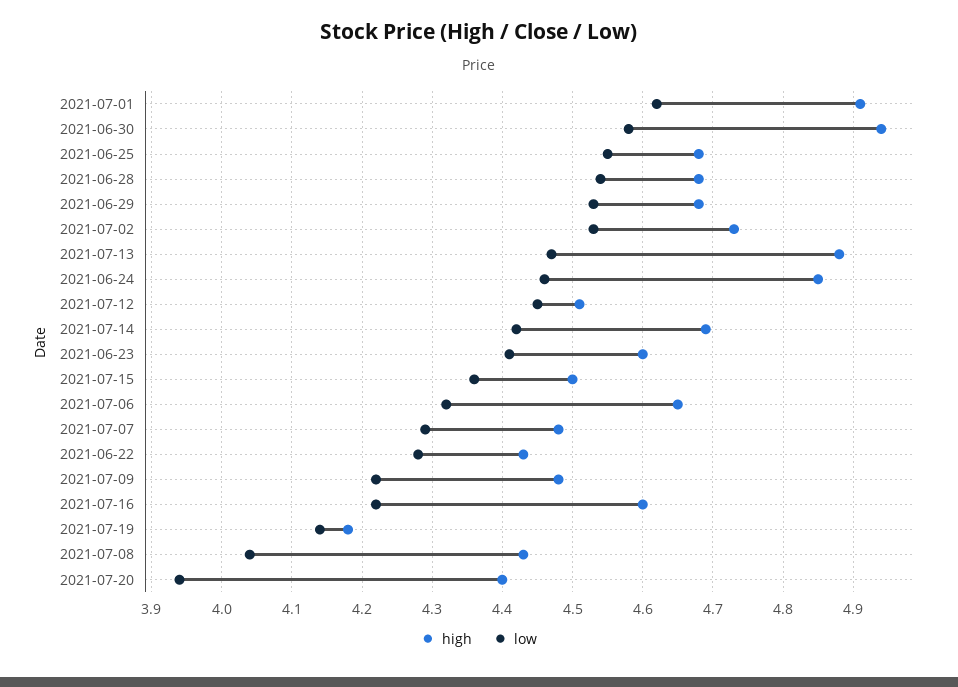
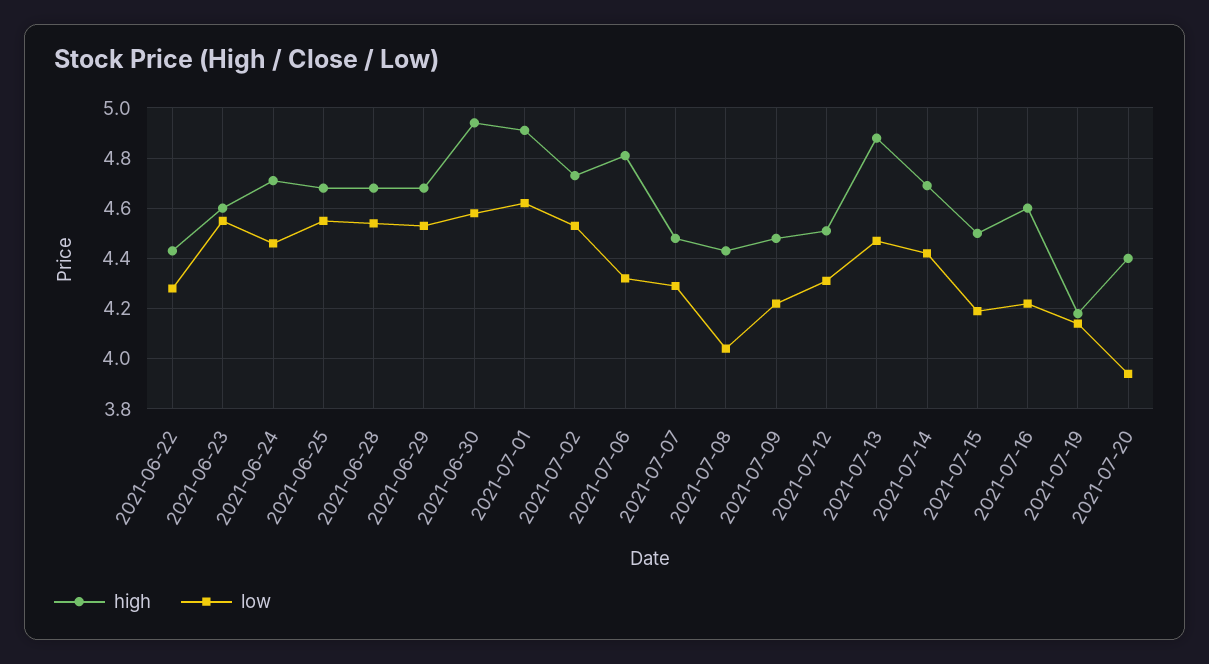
high, 2021-06-24: 4.85 -> 4.7
low, 2021-07-12: 4.45 -> 4.3
low, 2021-06-23: 4.41 -> 4.55
low, 2021-07-15: 4.36 -> 4.2
high, 2021-07-06: 4.65 -> 4.8

